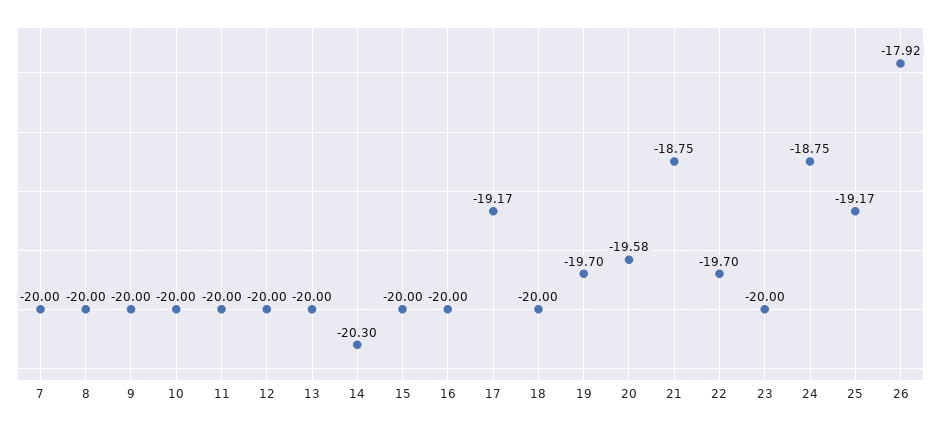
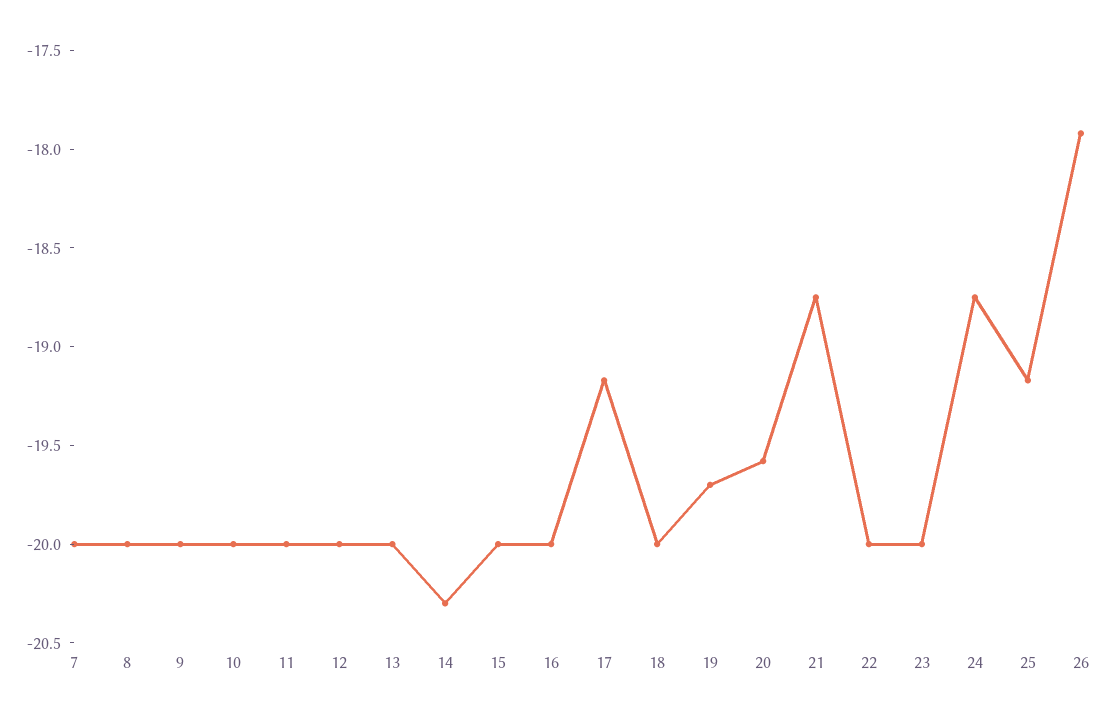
22: -19.7 -> -20

